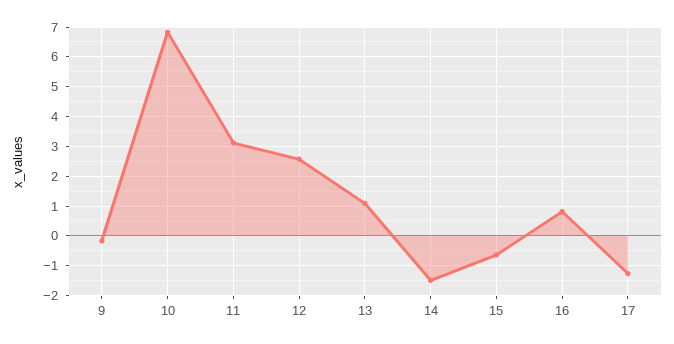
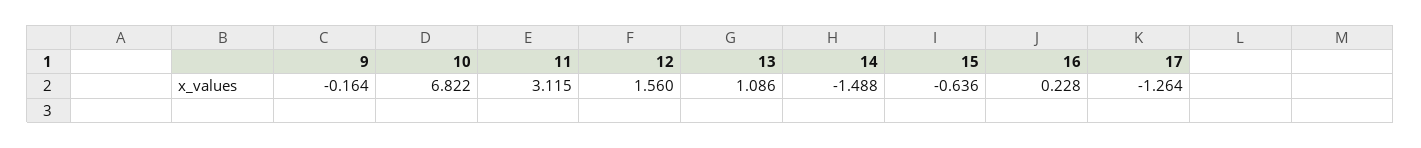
12: 2.5 -> 1.56
16: 0.75 -> 0.228

